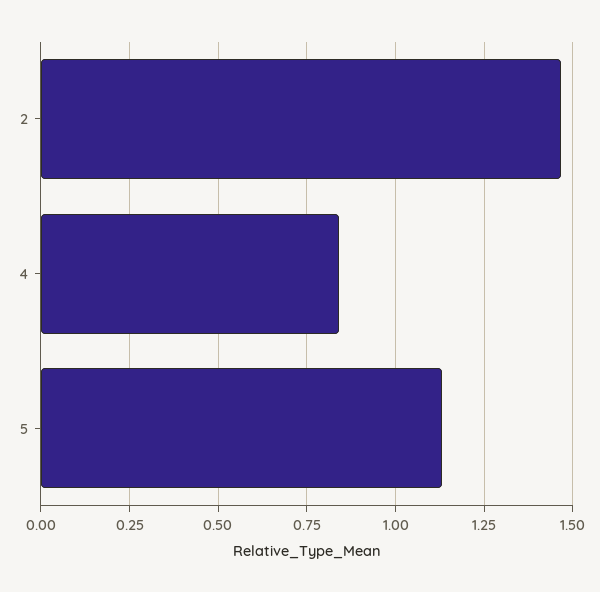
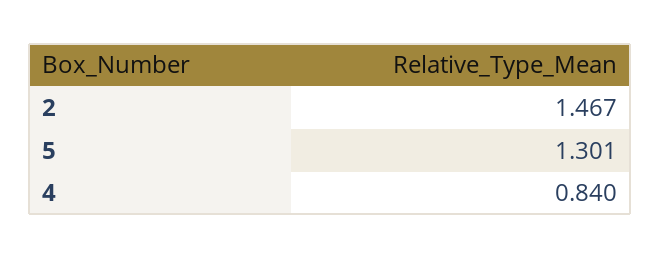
5: 1.125 -> 1.301

